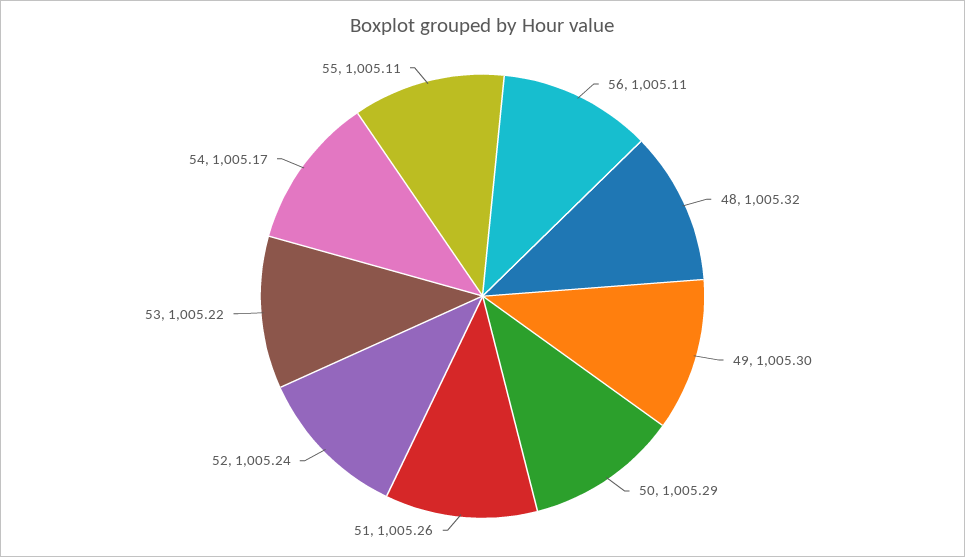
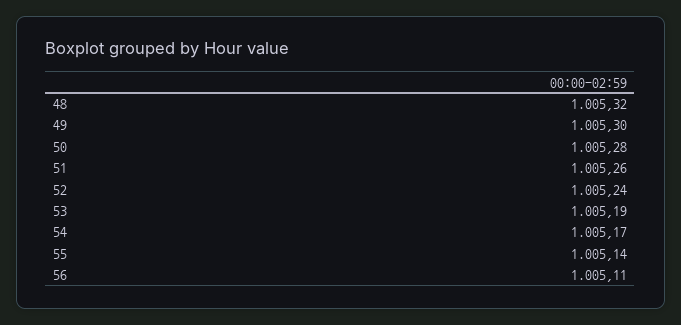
50: 1005.29 -> 1005.28
53: 1005.22 -> 1005.19
55: 1005.11 -> 1005.14

